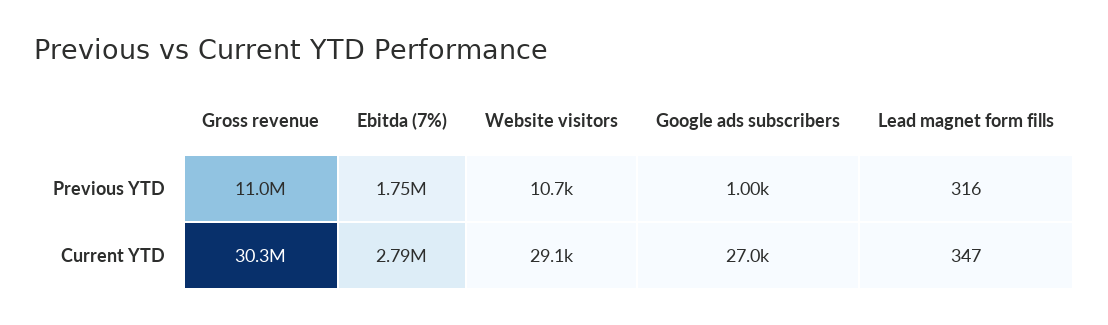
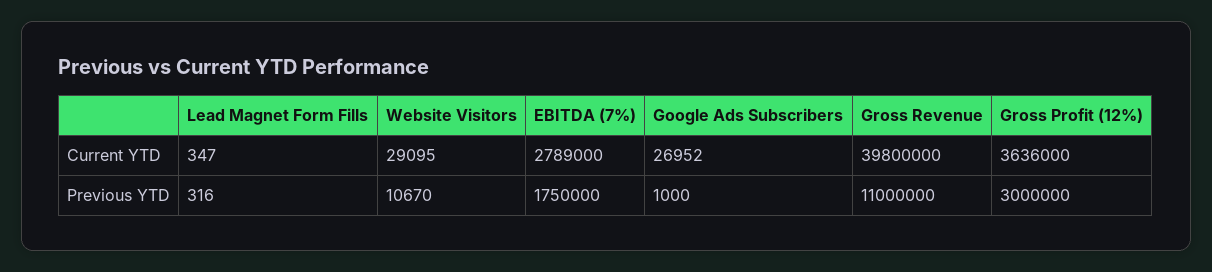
Gross revenue, Current YTD: 30300000 -> 39800000
Gross Profit (12%), Current YTD: none -> 3636000
Gross Profit (12%), Previous YTD: none -> 3000000

